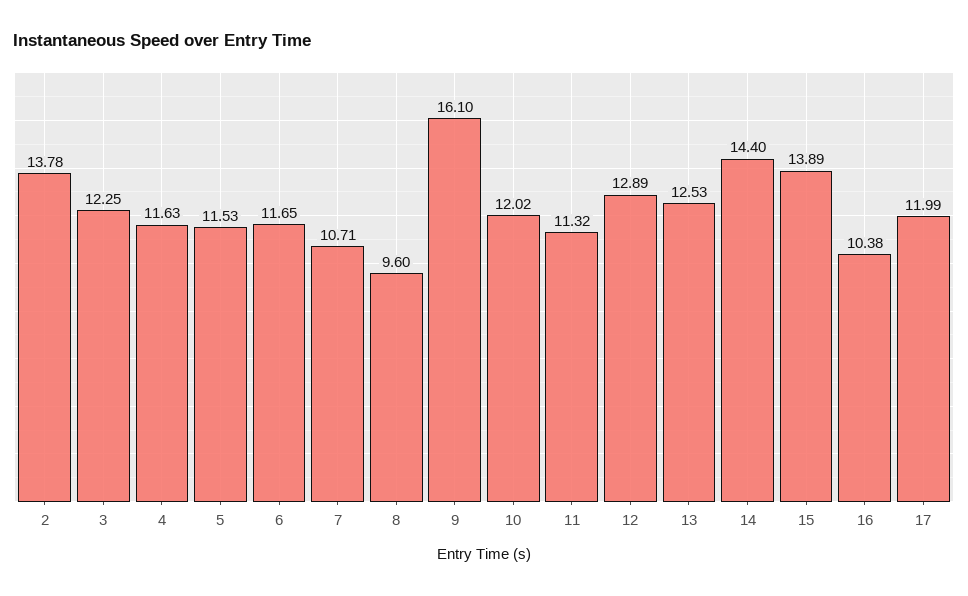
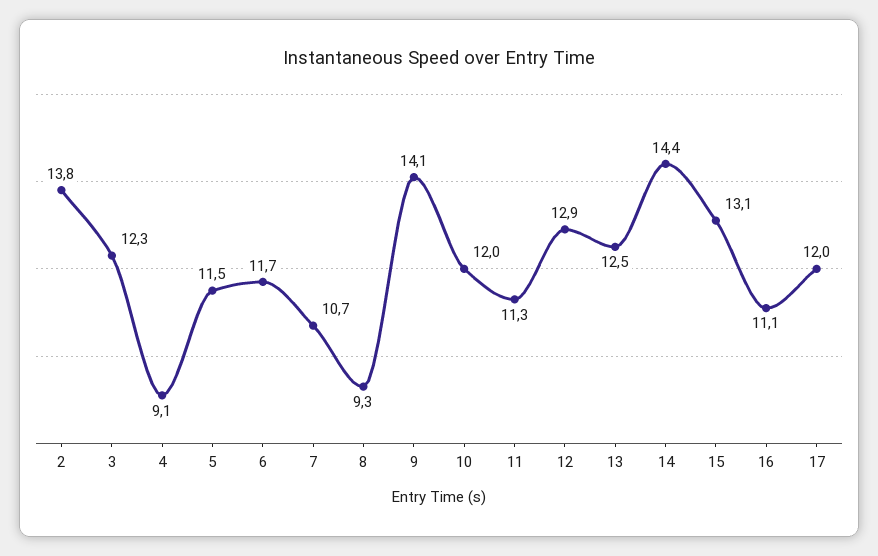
4: 11.63 -> 9.1
8: 9.6 -> 9.3
9: 16.1 -> 14.1
15: 13.89 -> 13.1
16: 10.38 -> 11.1

